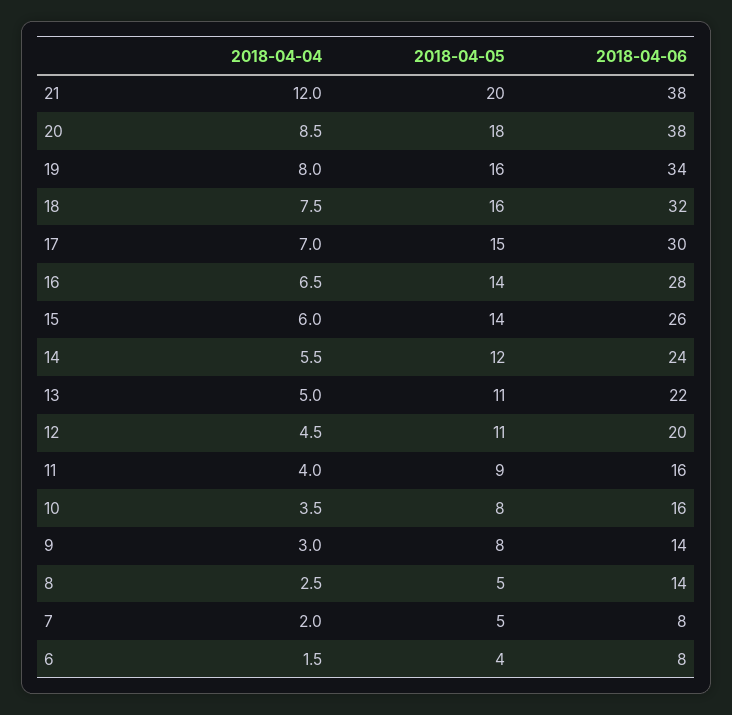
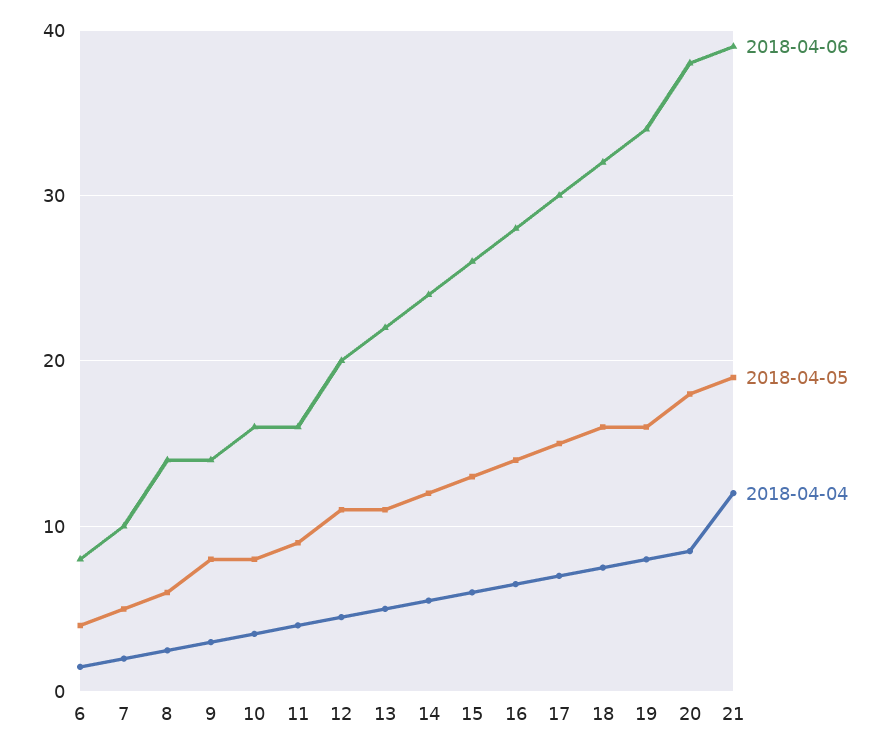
2018-04-05, 21: 20 -> 19
2018-04-06, 21: 38 -> 39
2018-04-05, 15: 14 -> 13
2018-04-05, 8: 5 -> 6
2018-04-06, 7: 8 -> 10

